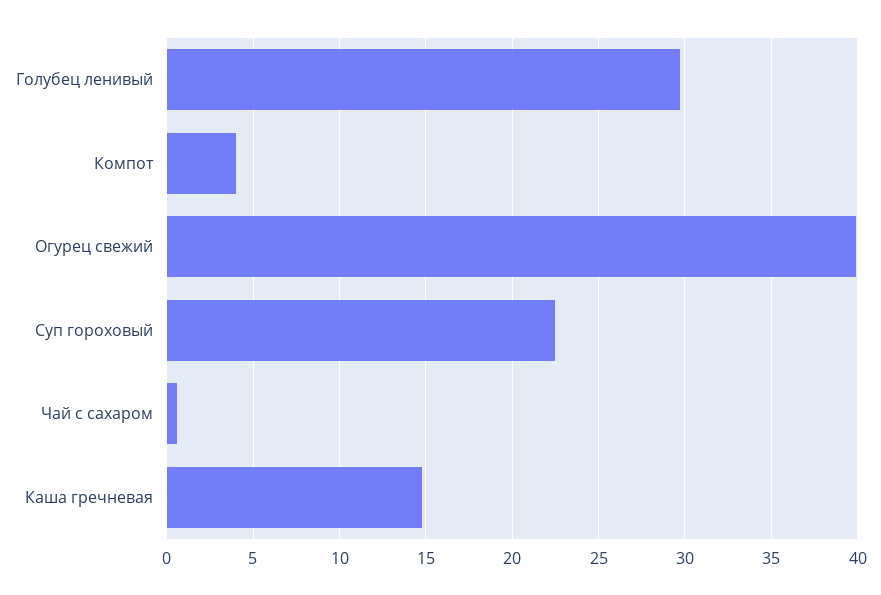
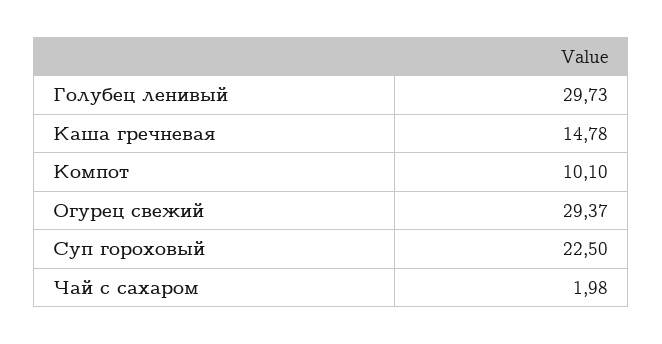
Компот: 4 -> 10.1
Огурец свежий: 40 -> 29.37
Чай с сахаром: 0.5 -> 1.98

